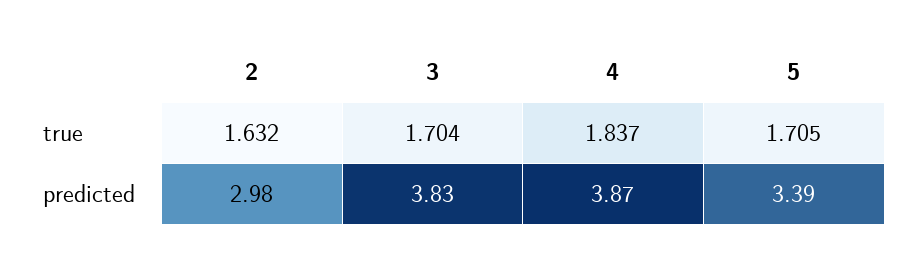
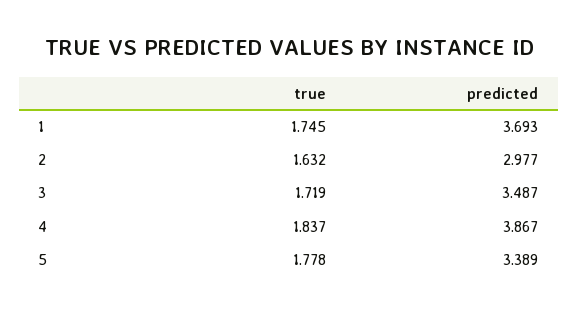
3, true: 1.704 -> 1.719
5, true: 1.705 -> 1.778
3, predicted: 3.83 -> 3.487
1, true: none -> 1.745
1, predicted: none -> 3.693

